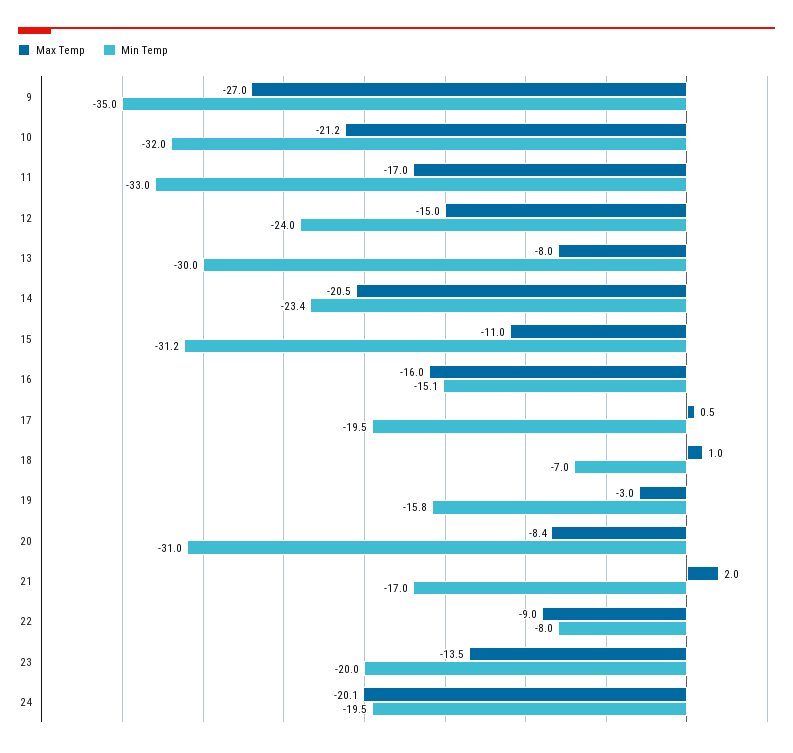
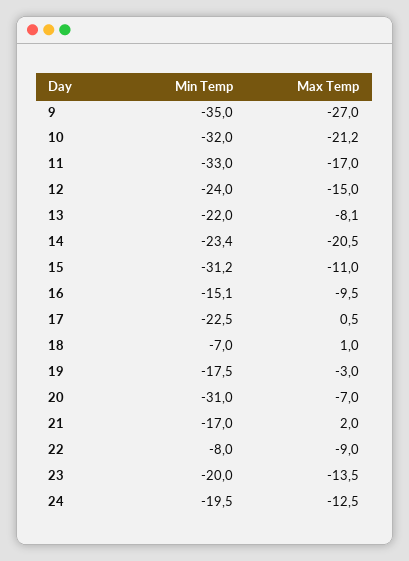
Max Temp, 13: -8 -> -8.1
Min Temp, 13: -30 -> -22
Max Temp, 16: -16 -> -9.5
Min Temp, 17: -19.5 -> -22.5
Min Temp, 19: -15.8 -> -17.5
Max Temp, 20: -8.4 -> -7
Max Temp, 24: -20.1 -> -12.5

